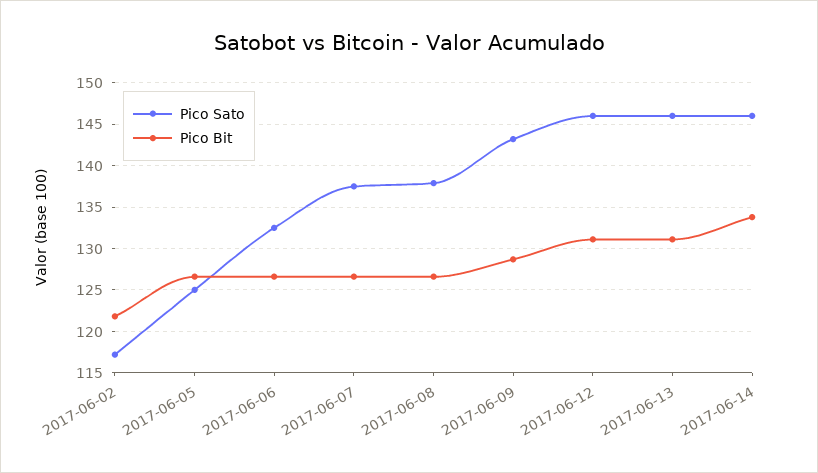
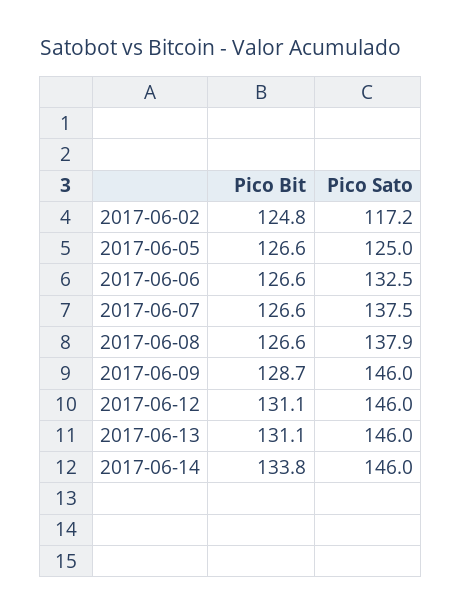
Pico Bit, 2017-06-02: 122 -> 124.8
Pico Sato, 2017-06-09: 143 -> 146

